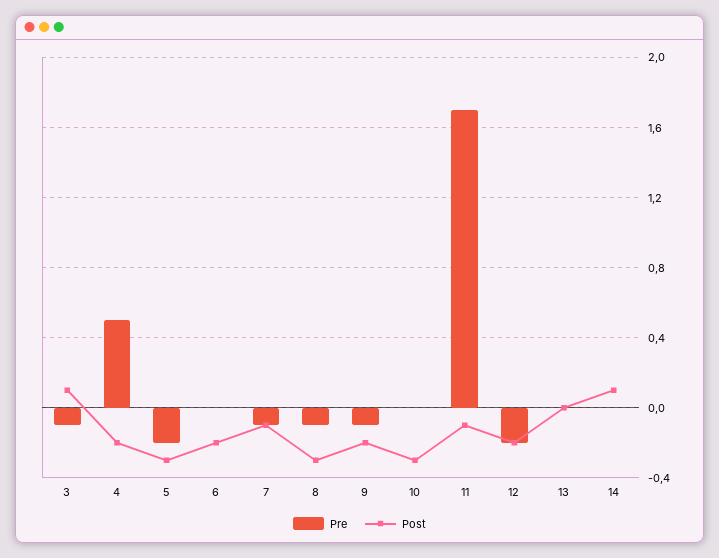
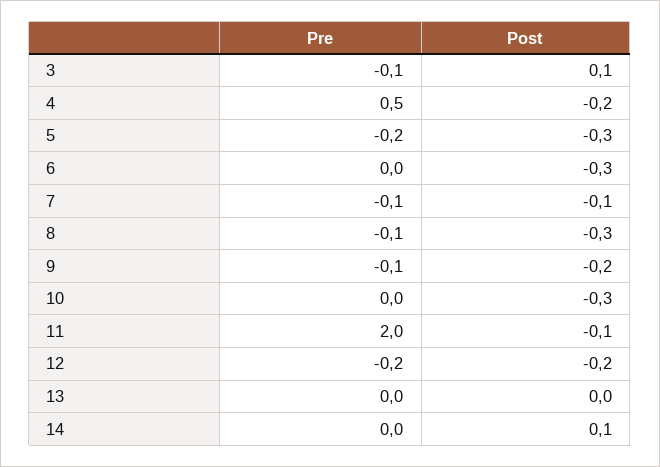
Post, 6: -0.2 -> -0.3
Pre, 11: 1.7 -> 2

